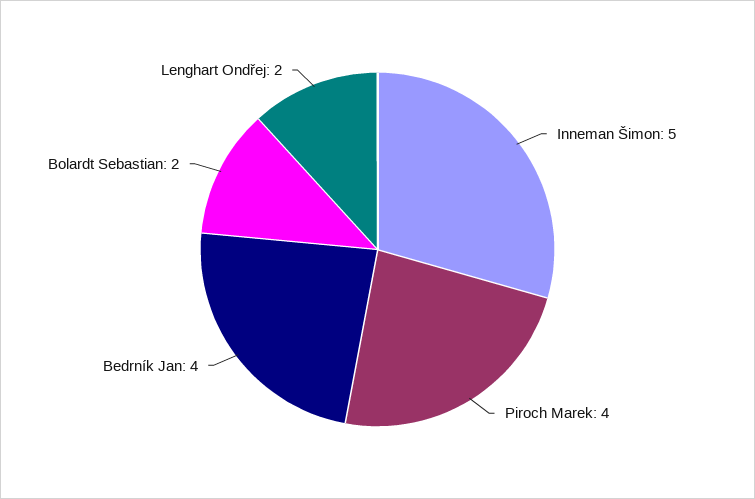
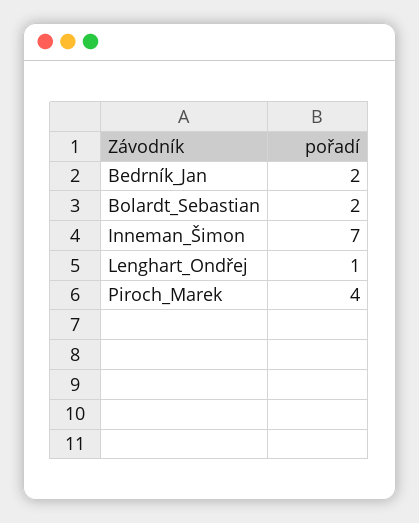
Inneman Šimon: 5 -> 7
Bedrník Jan: 4 -> 2
Lenghart Ondřej: 2 -> 1

